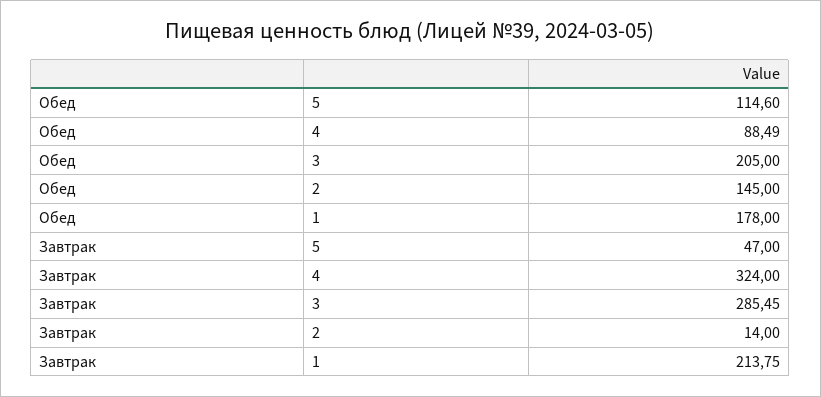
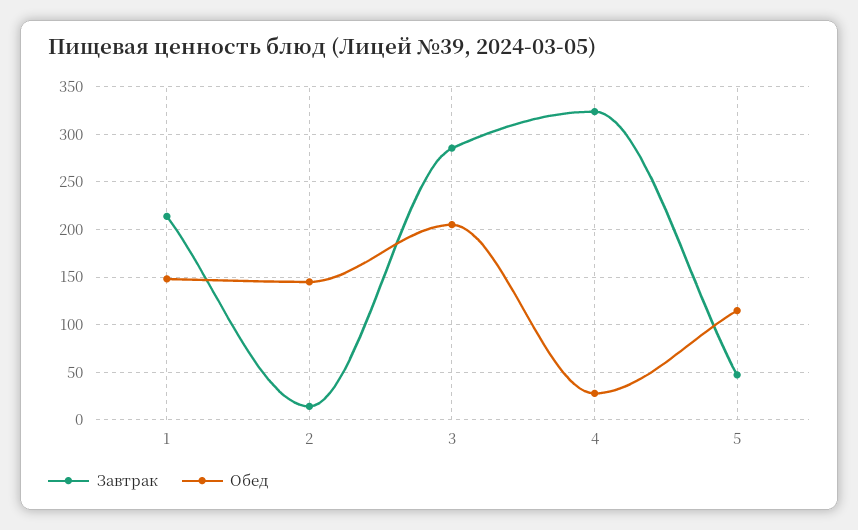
Обед, 4: 88.49 -> 30
Обед, 1: 178 -> 150

